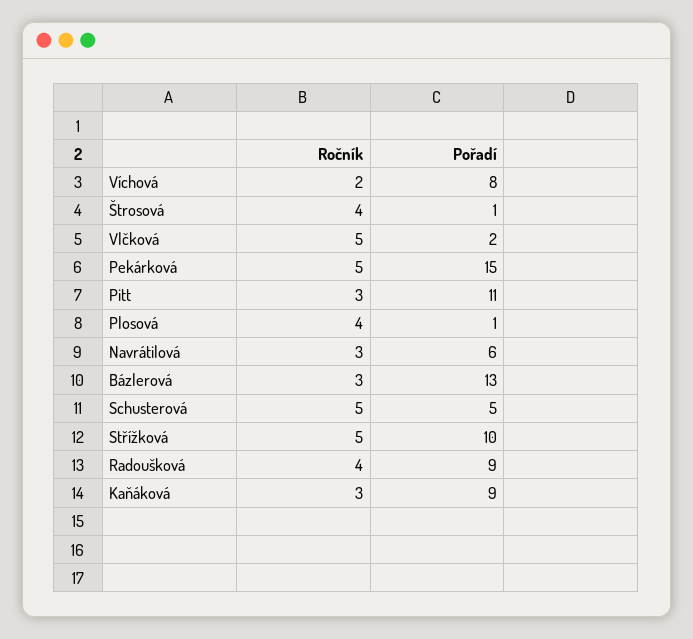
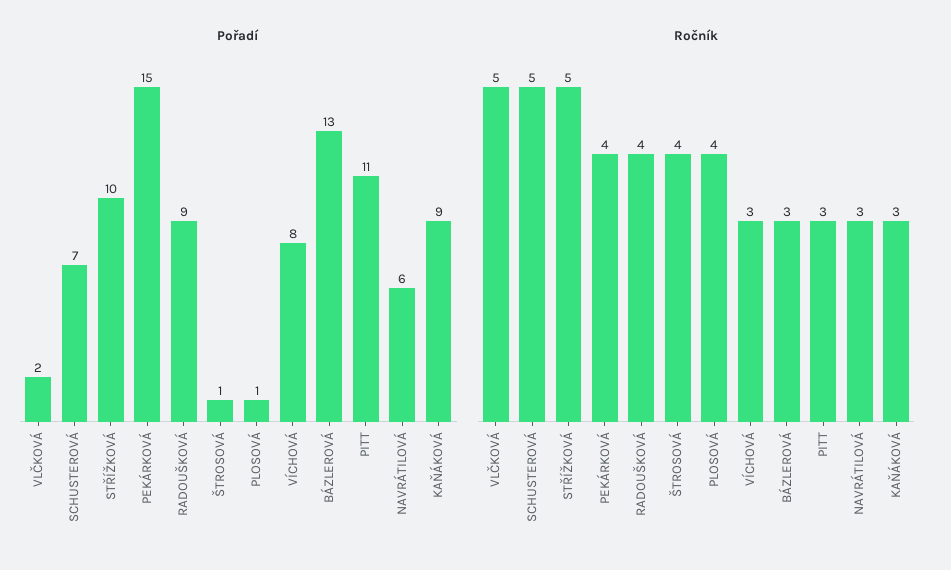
Ročník, Víchová: 2 -> 3
Ročník, Pekárková: 5 -> 4
Pořadí, Schusterová: 5 -> 7

